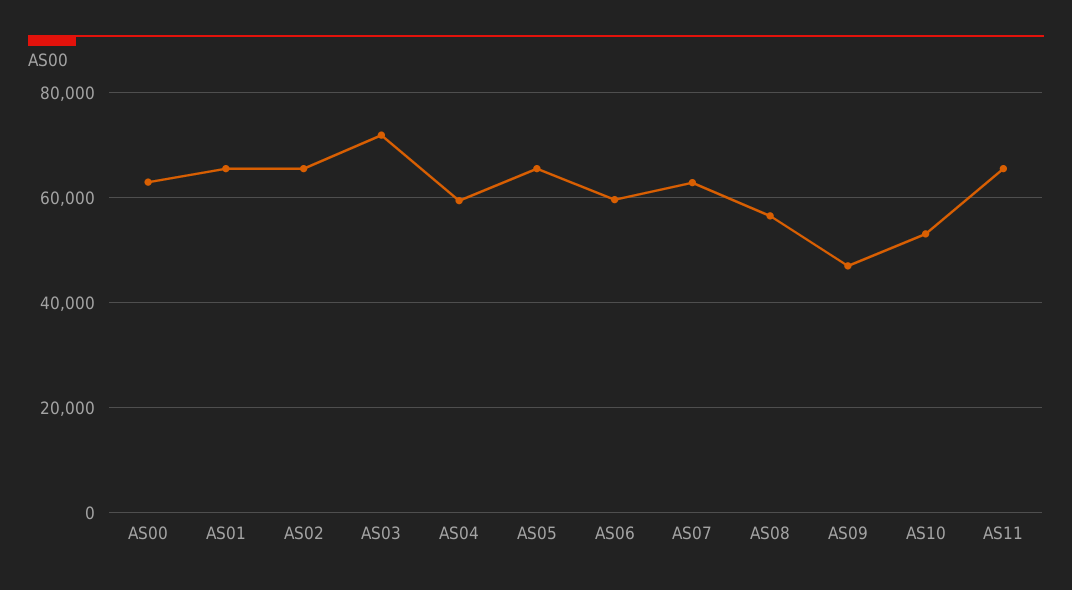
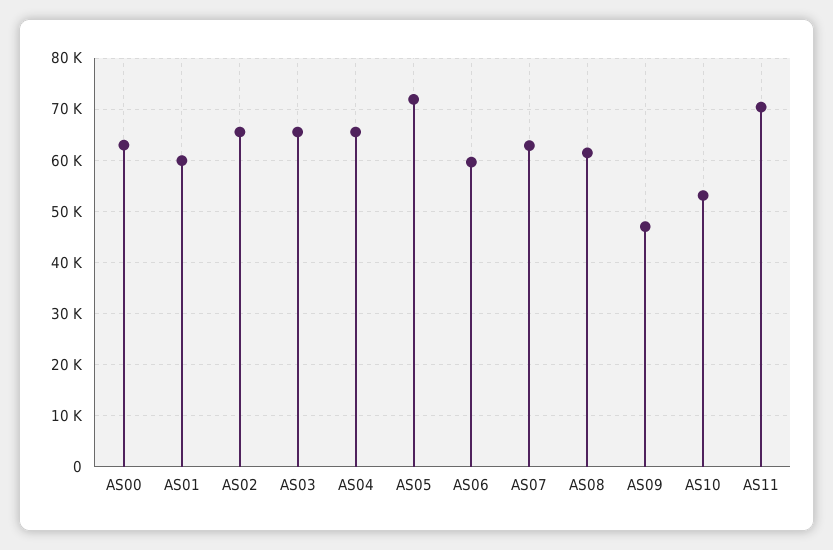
AS01: 66000 -> 60000
AS03: 72000 -> 66000
AS04: 60000 -> 66000
AS05: 66000 -> 72000
AS08: 56000 -> 62000
AS11: 66000 -> 70000

